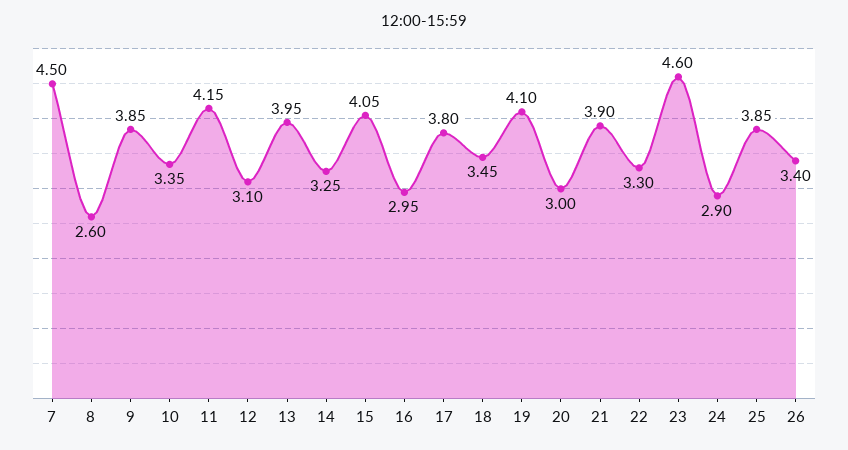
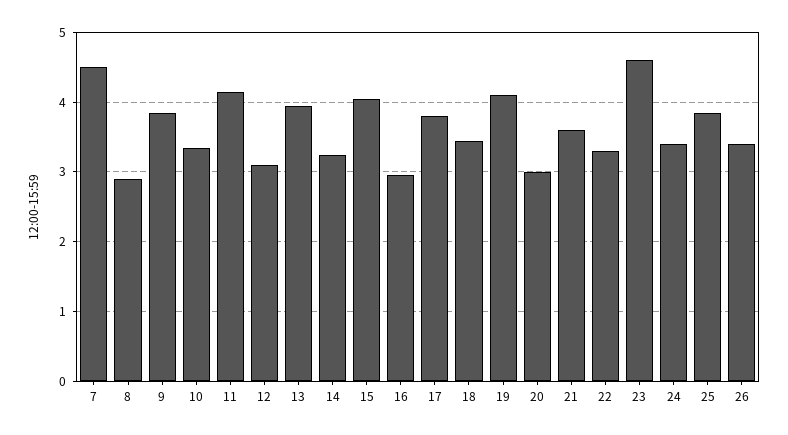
8: 2.6 -> 2.9
21: 3.9 -> 3.6
24: 2.9 -> 3.4

